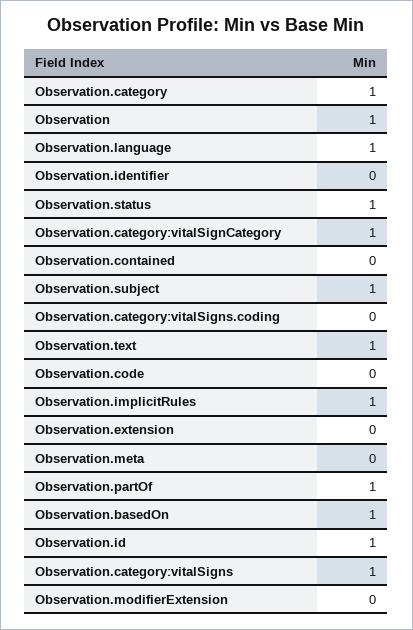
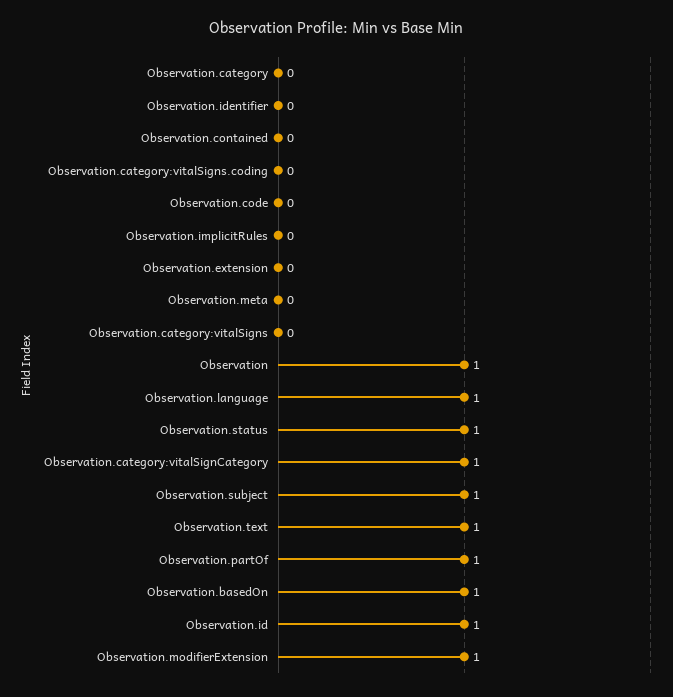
Observation.category: 1 -> 0
Observation.implicitRules: 1 -> 0
Observation.category:vitalSigns: 1 -> 0
Observation.modifierExtension: 0 -> 1

